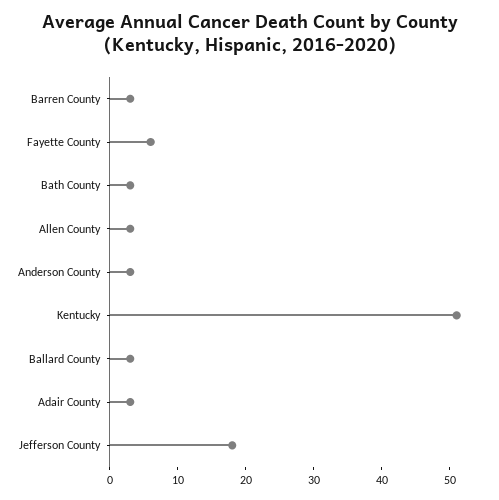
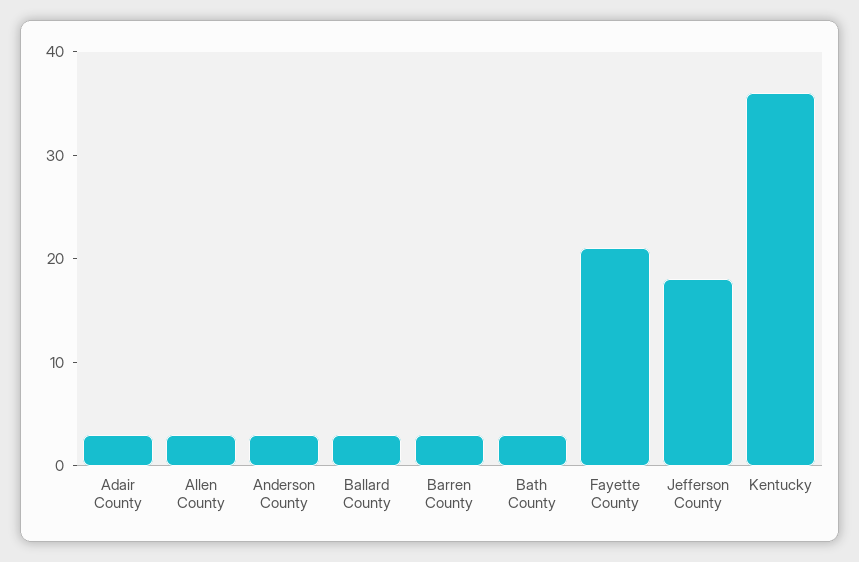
Fayette County: 5 -> 21
Kentucky: 50 -> 36

